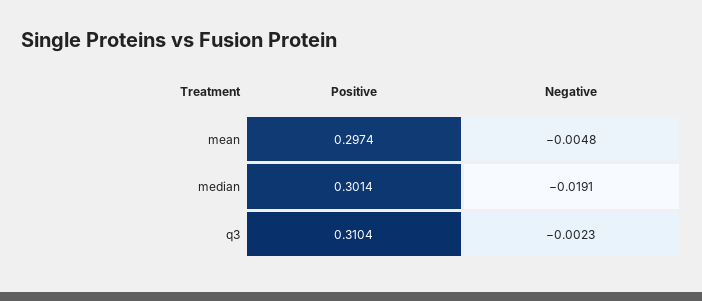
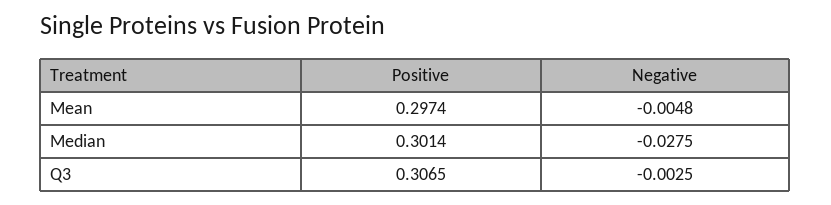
Negative, median: -0.0191 -> -0.0275
Positive, q3: 0.3104 -> 0.3065
Negative, q3: -0.0023 -> -0.0025

